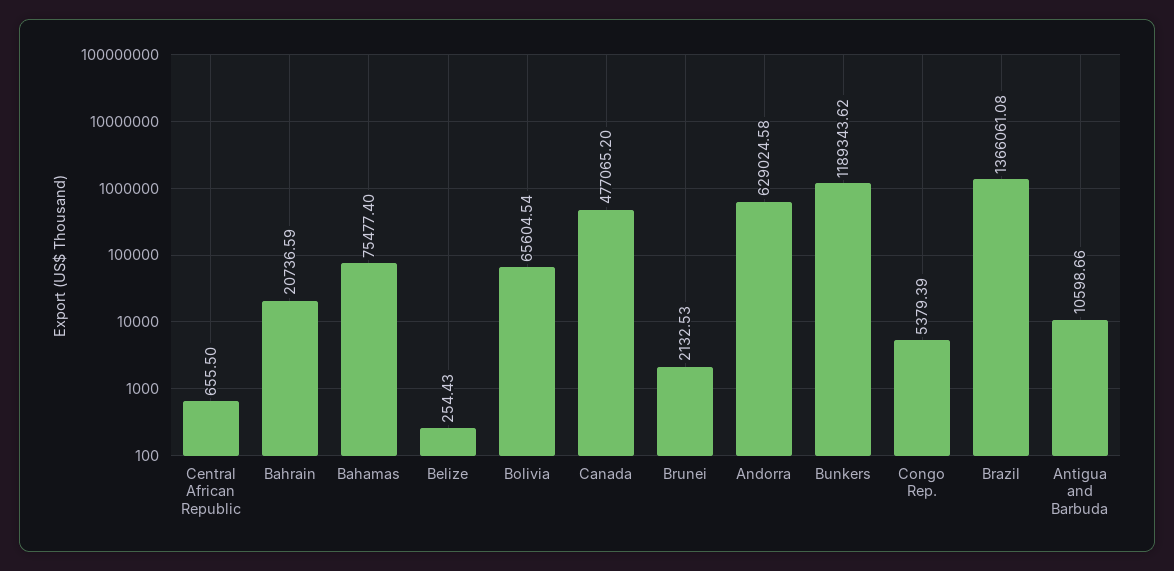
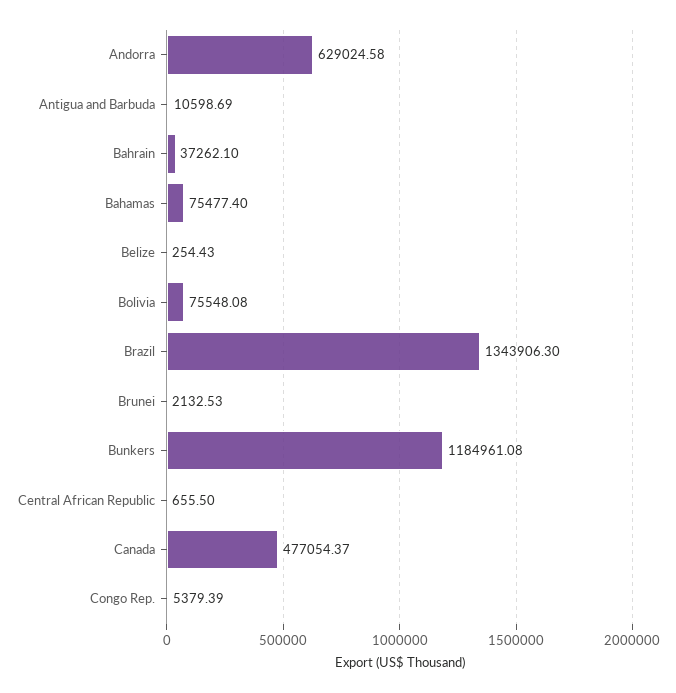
Bahrain: 20736.59 -> 37262.1
Bolivia: 65604.54 -> 75548.08
Canada: 477065.2 -> 477054.37
Bunkers: 1189343.62 -> 1184961.08
Brazil: 1366061.08 -> 1343906.3
Antigua and Barbuda: 10598.66 -> 10598.69

